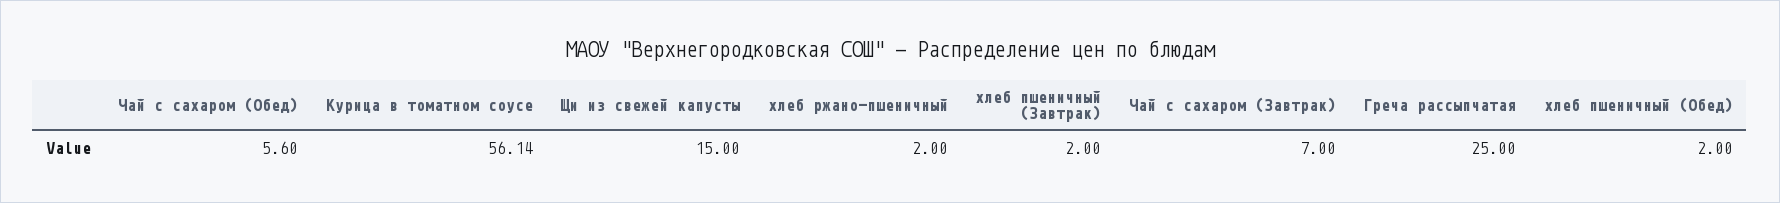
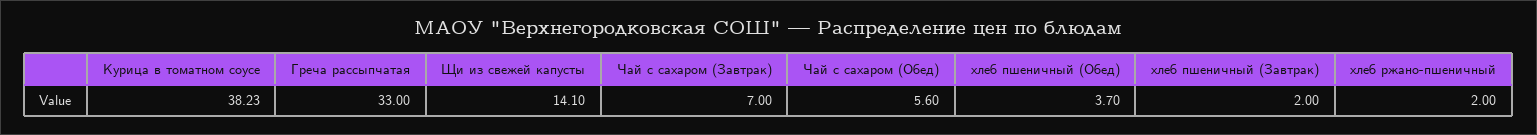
Курица в томатном соусе: 56.14 -> 38.23
Щи из свежей капусты: 15 -> 14.1
Греча рассыпчатая: 25 -> 33
хлеб пшеничный (Обед): 2 -> 3.7

